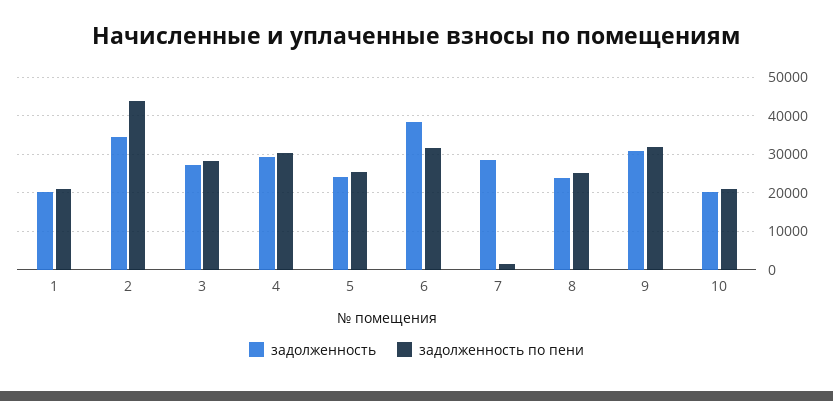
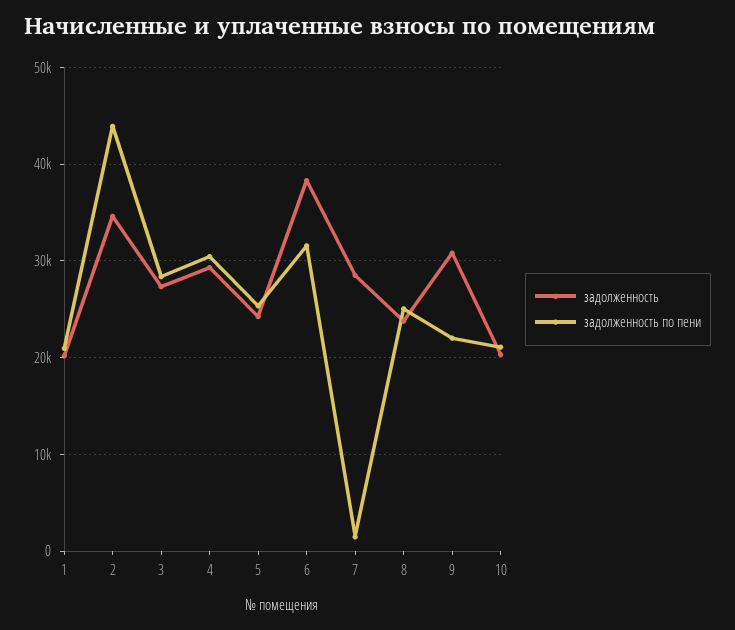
задолженность по пени, 9: 32000 -> 22000

